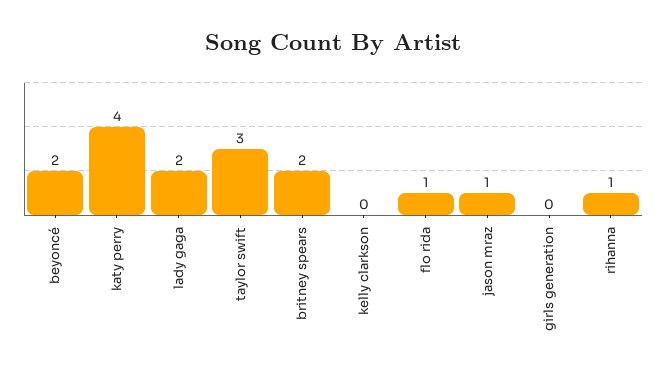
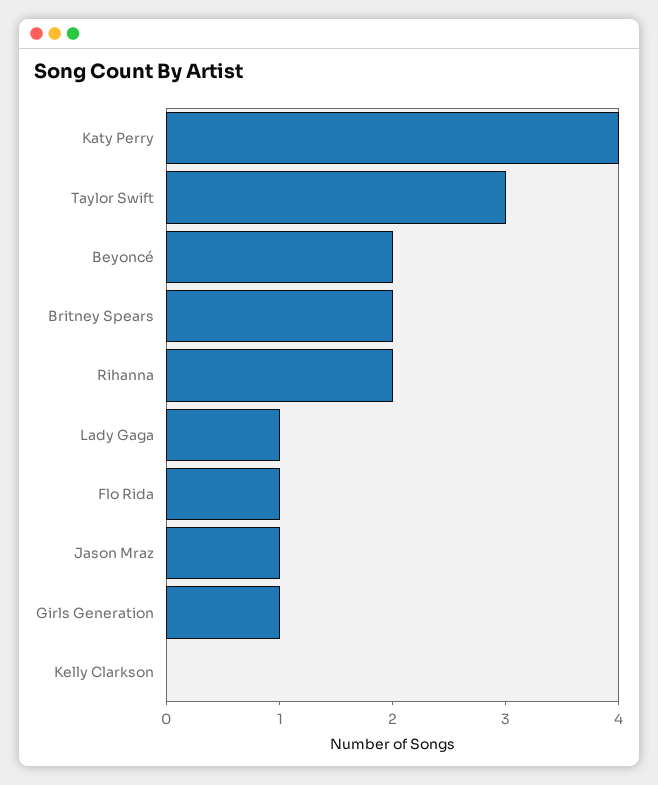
lady gaga: 2 -> 1
girls generation: 0 -> 1
rihanna: 1 -> 2

